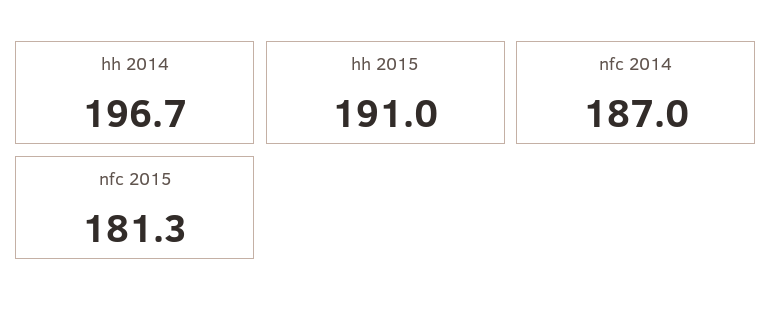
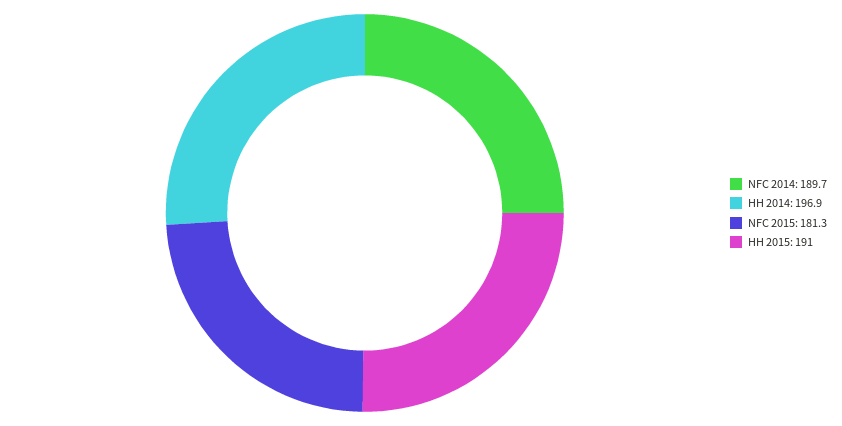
hh 2014: 196.7 -> 196.9
nfc 2014: 187 -> 189.7

